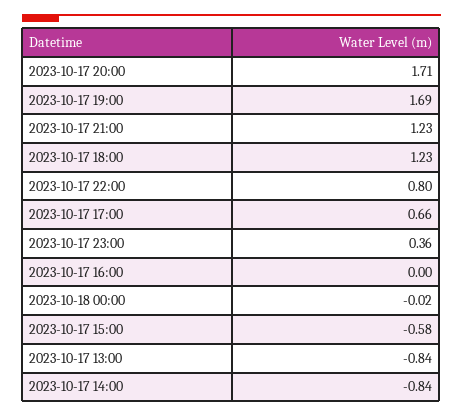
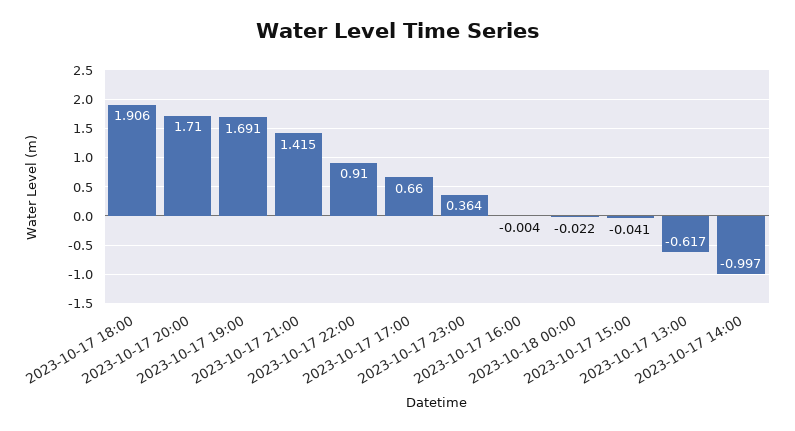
2023-10-17 21:00: 1.23 -> 1.415
2023-10-17 18:00: 1.23 -> 1.906
2023-10-17 22:00: 0.8 -> 0.91
2023-10-17 15:00: -0.58 -> -0.041
2023-10-17 13:00: -0.84 -> -0.617
2023-10-17 14:00: -0.84 -> -0.997

